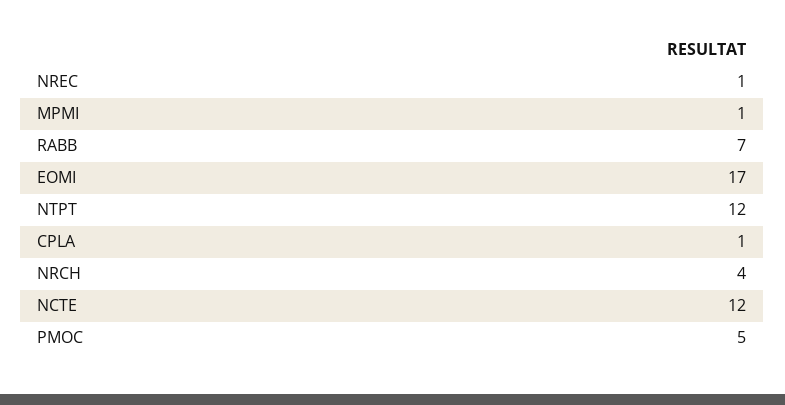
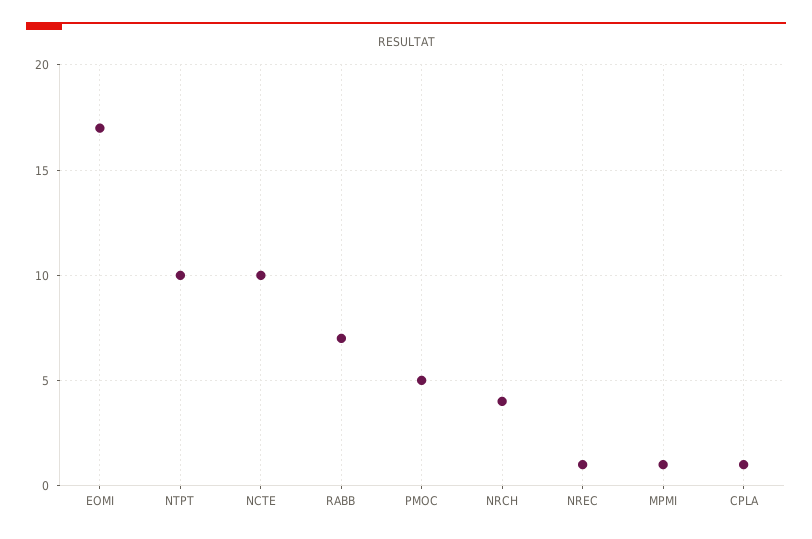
NTPT: 12 -> 10
NCTE: 12 -> 10

